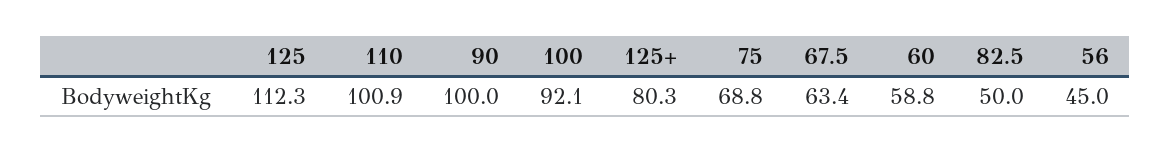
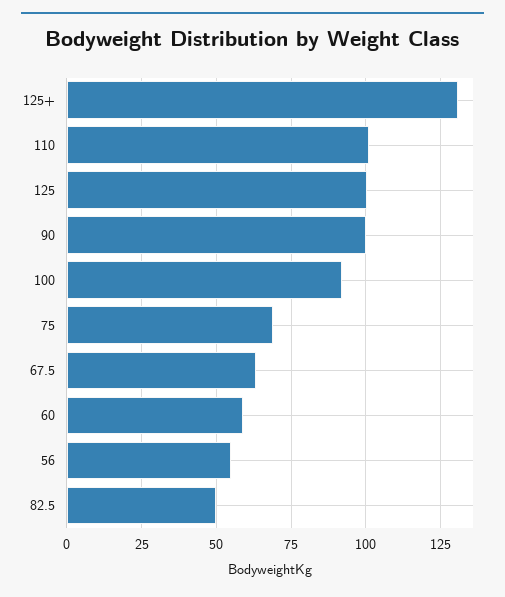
125: 112.3 -> 100
125+: 80.3 -> 130
56: 45 -> 55

